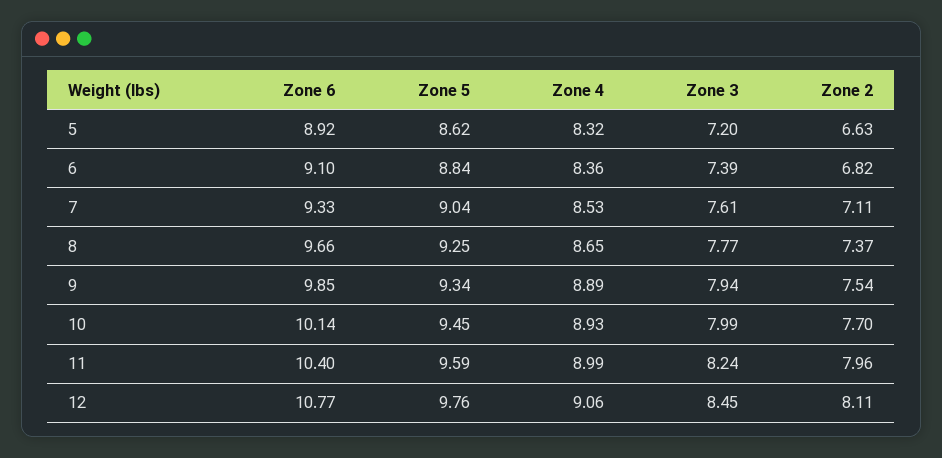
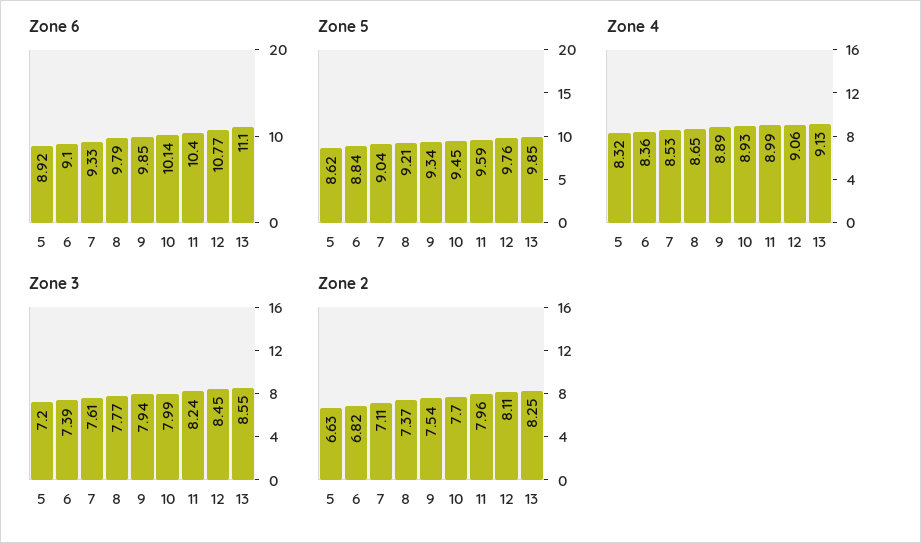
Zone 6, 8: 9.66 -> 9.79
Zone 5, 8: 9.25 -> 9.21
Zone 6, 13: none -> 11.1
Zone 5, 13: none -> 9.85
Zone 4, 13: none -> 9.13
Zone 3, 13: none -> 8.55
Zone 2, 13: none -> 8.25

